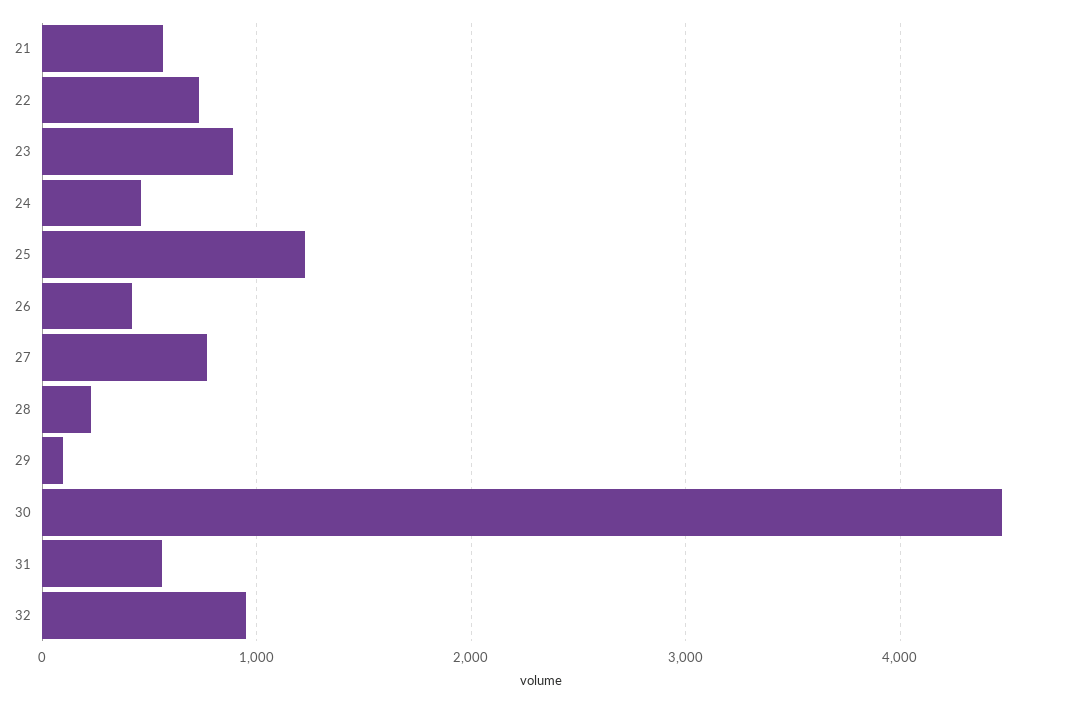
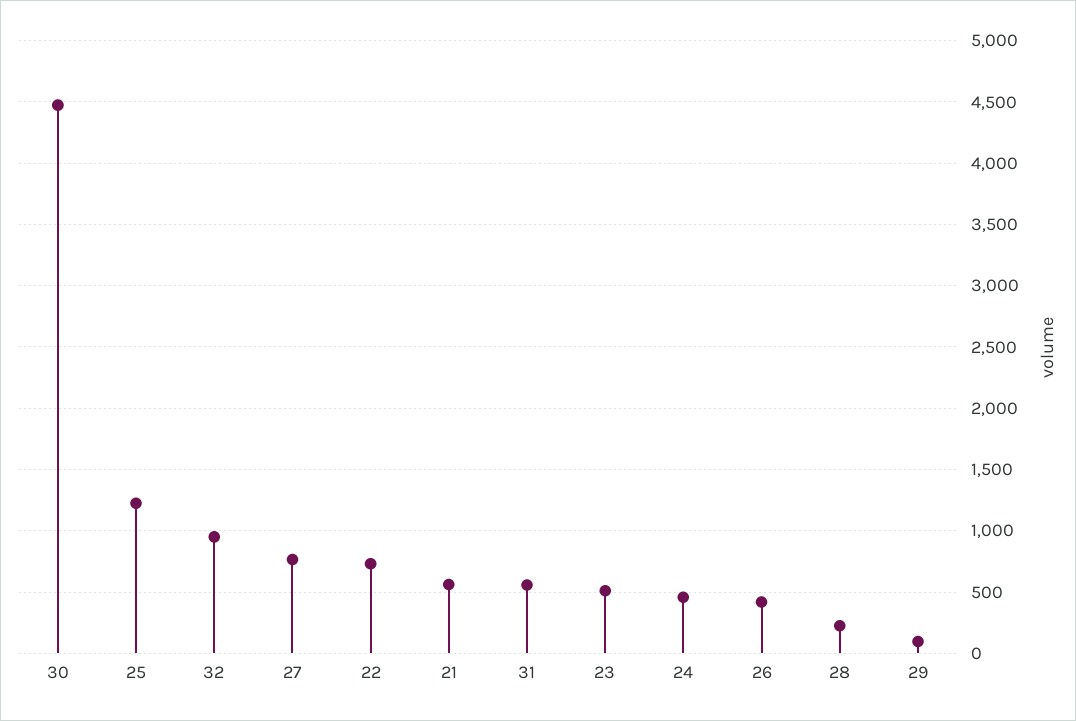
23: 900 -> 500

